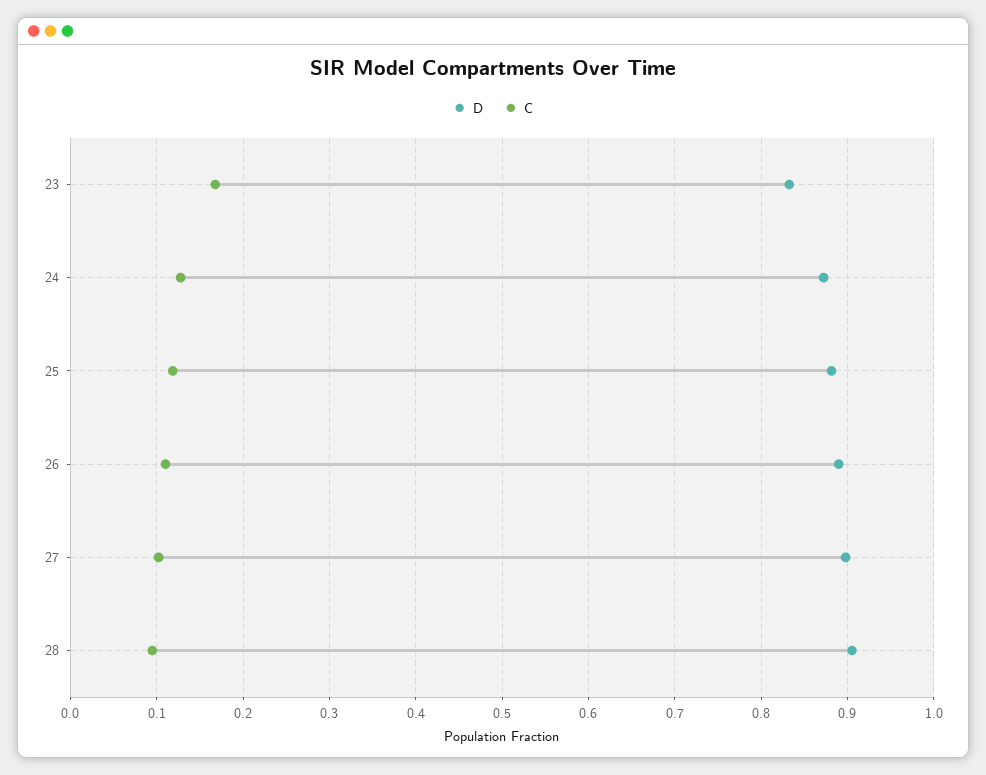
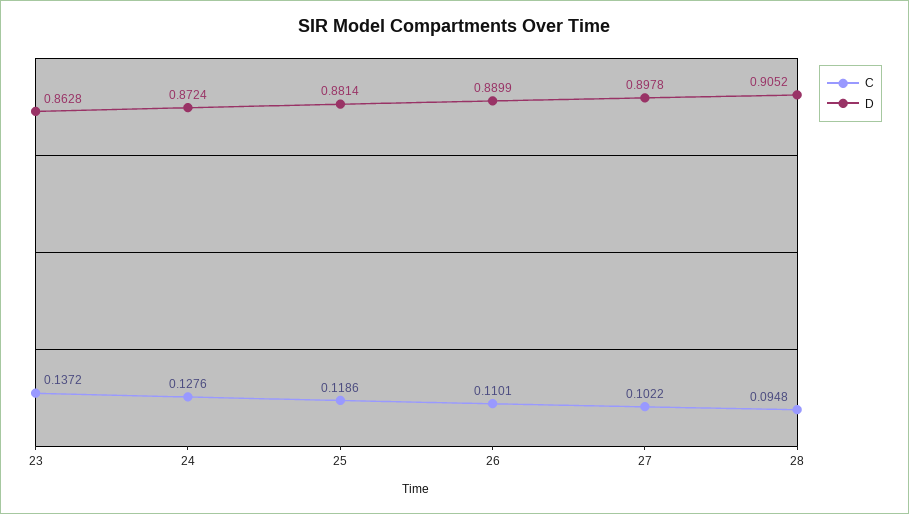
D, 23: 0.83 -> 0.8628
C, 23: 0.17 -> 0.1372

